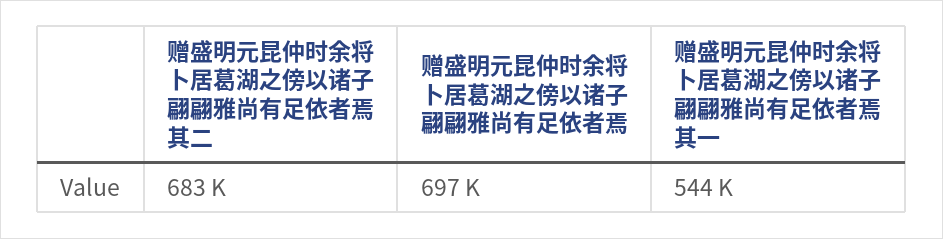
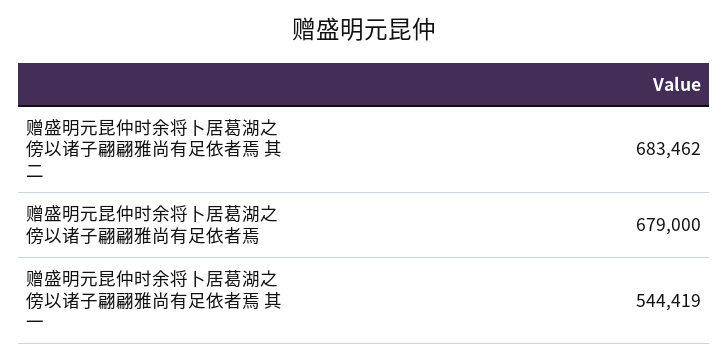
赠盛明元昆仲时余将卜居葛湖之傍以诸子翩翩雅尚有足依者焉: 697000 -> 679000

